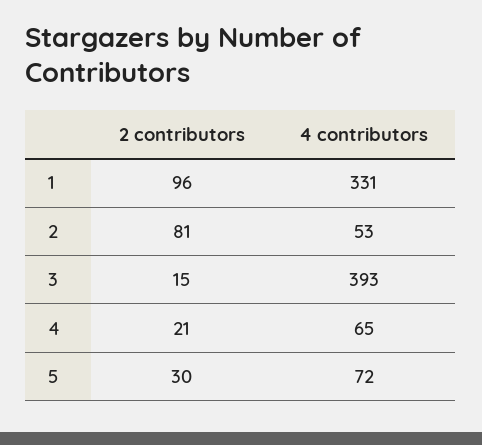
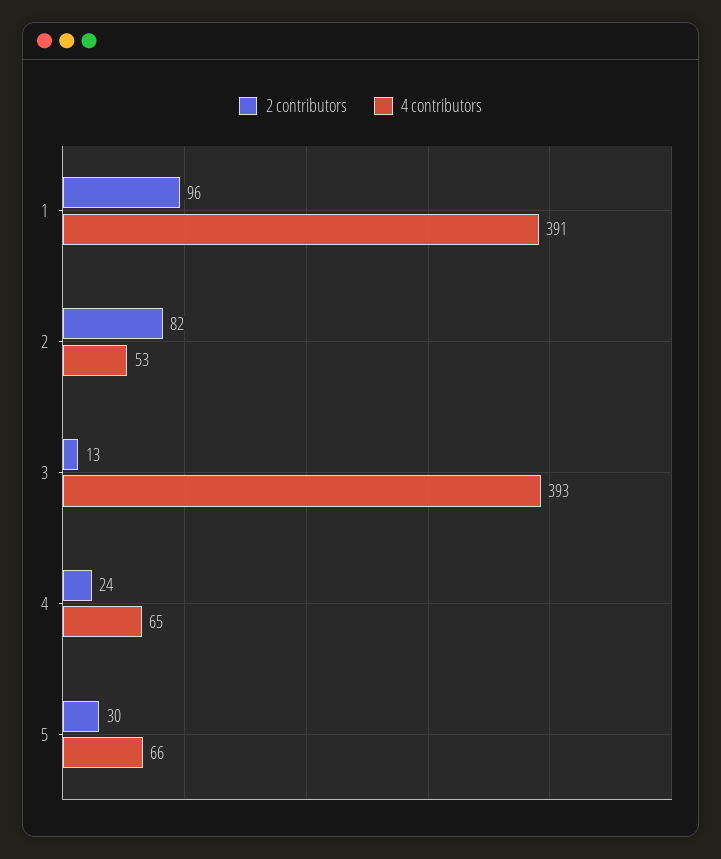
4 contributors, 1: 331 -> 391
2 contributors, 2: 81 -> 82
2 contributors, 3: 15 -> 13
2 contributors, 4: 21 -> 24
4 contributors, 5: 72 -> 66

